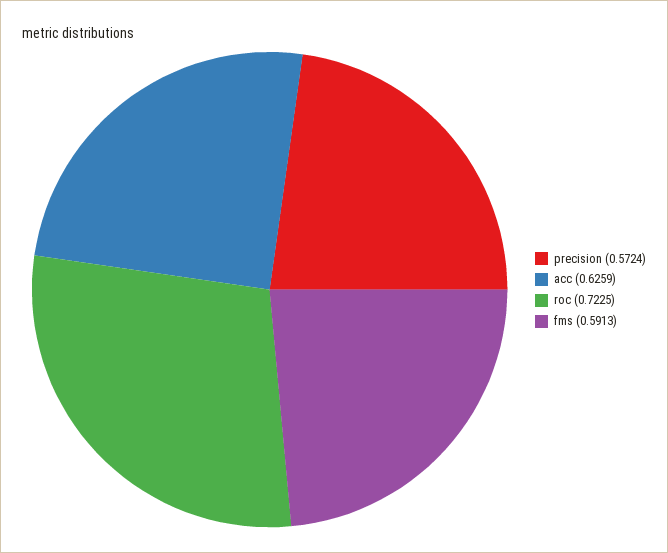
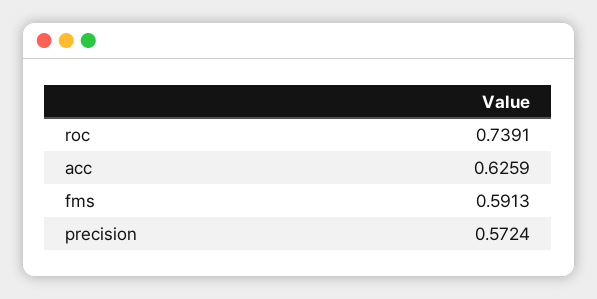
roc: 0.7225 -> 0.7391

